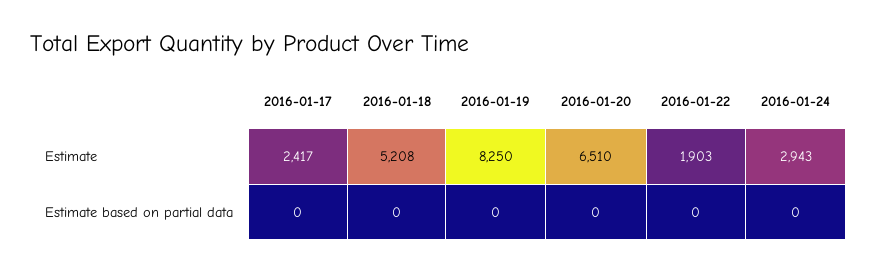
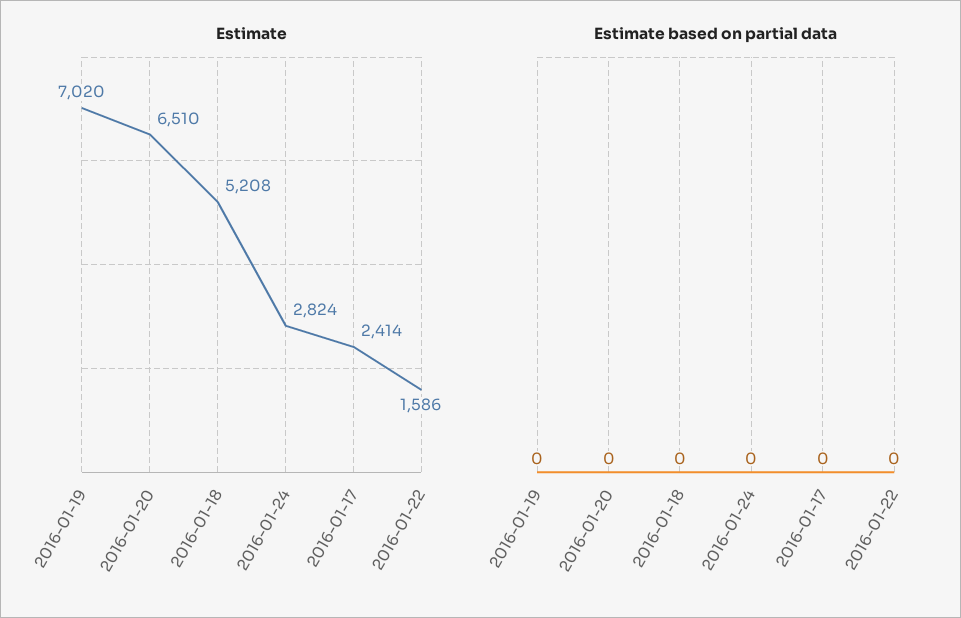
Estimate, 2016-01-17: 2417 -> 2414
Estimate, 2016-01-19: 8250 -> 7020
Estimate, 2016-01-22: 1903 -> 1586
Estimate, 2016-01-24: 2943 -> 2824

